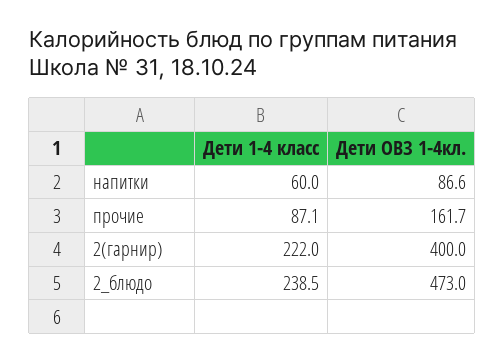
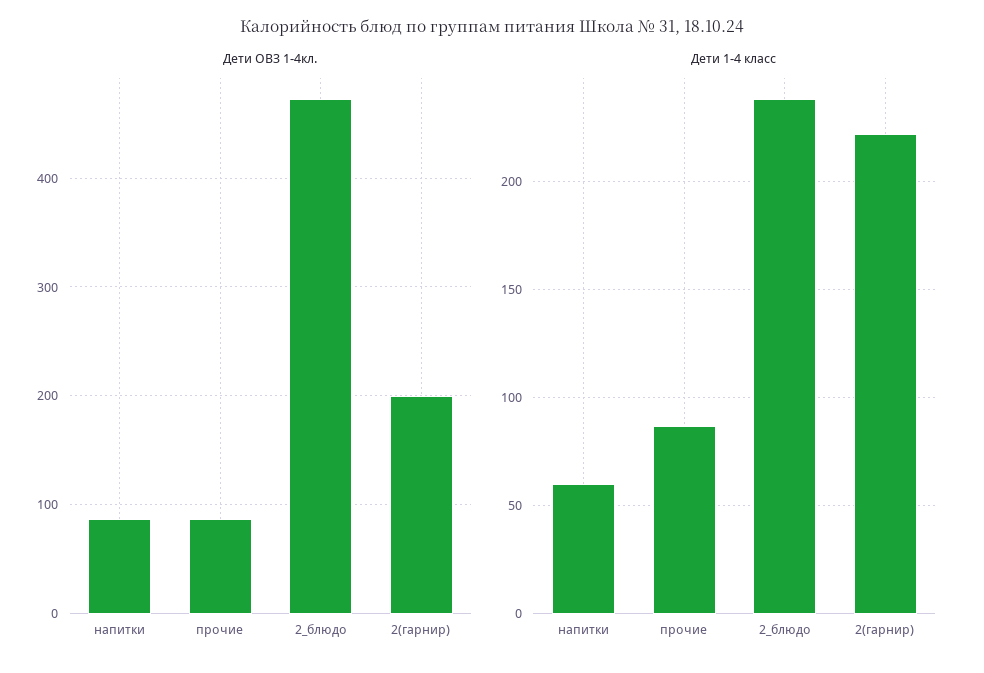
Дети ОВЗ 1-4кл., прочие: 161.7 -> 90
Дети ОВЗ 1-4кл., 2(гарнир): 400 -> 200

